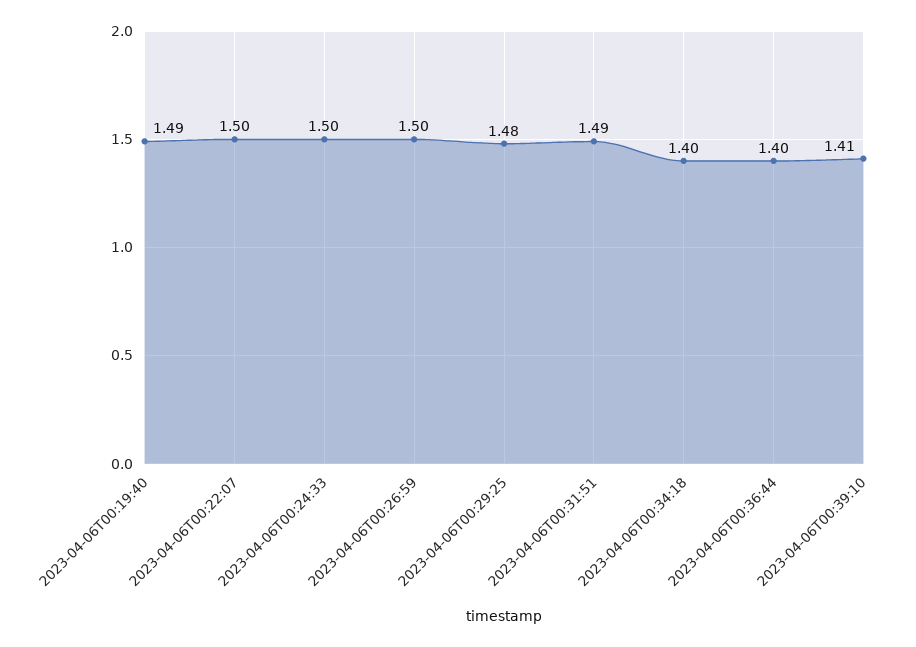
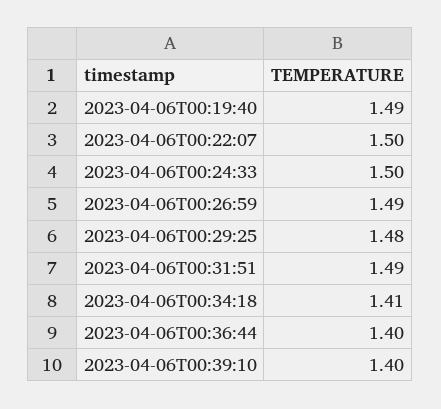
2023-04-06T00:26:59: 1.5 -> 1.49
2023-04-06T00:34:18: 1.4 -> 1.41
2023-04-06T00:39:10: 1.41 -> 1.4

